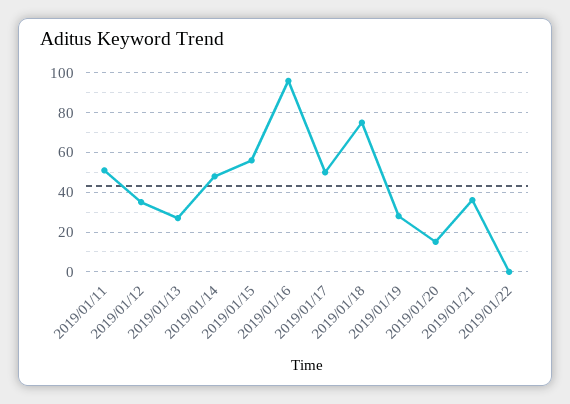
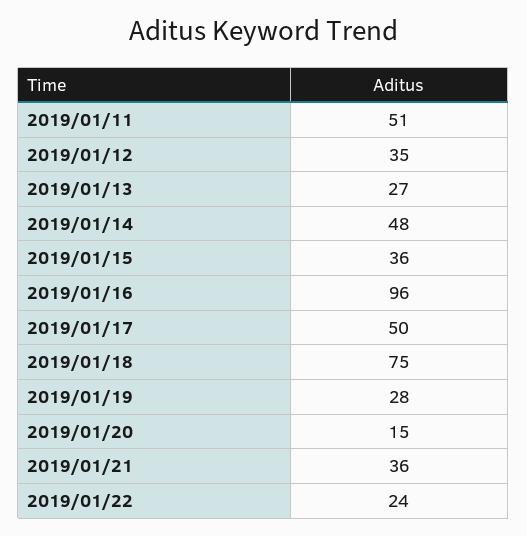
2019/01/15: 55 -> 36
2019/01/22: 0 -> 24

